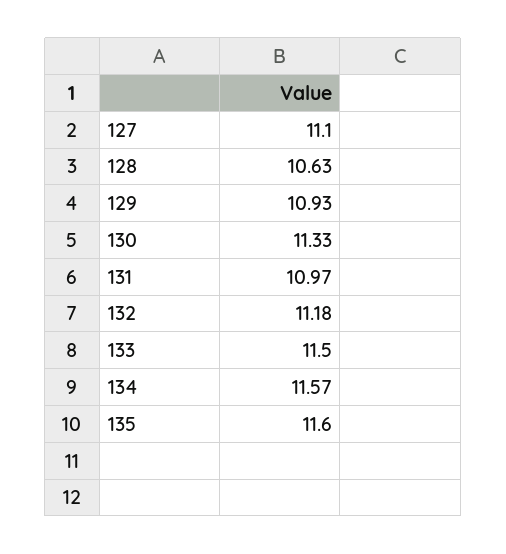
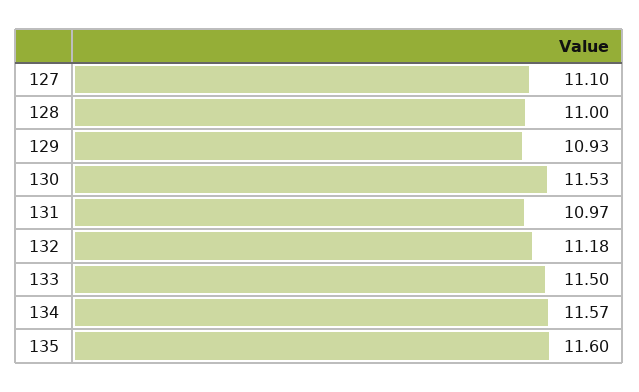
128: 10.63 -> 11
130: 11.33 -> 11.53

